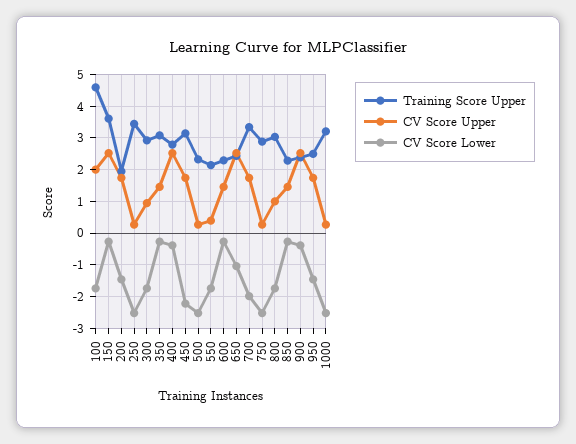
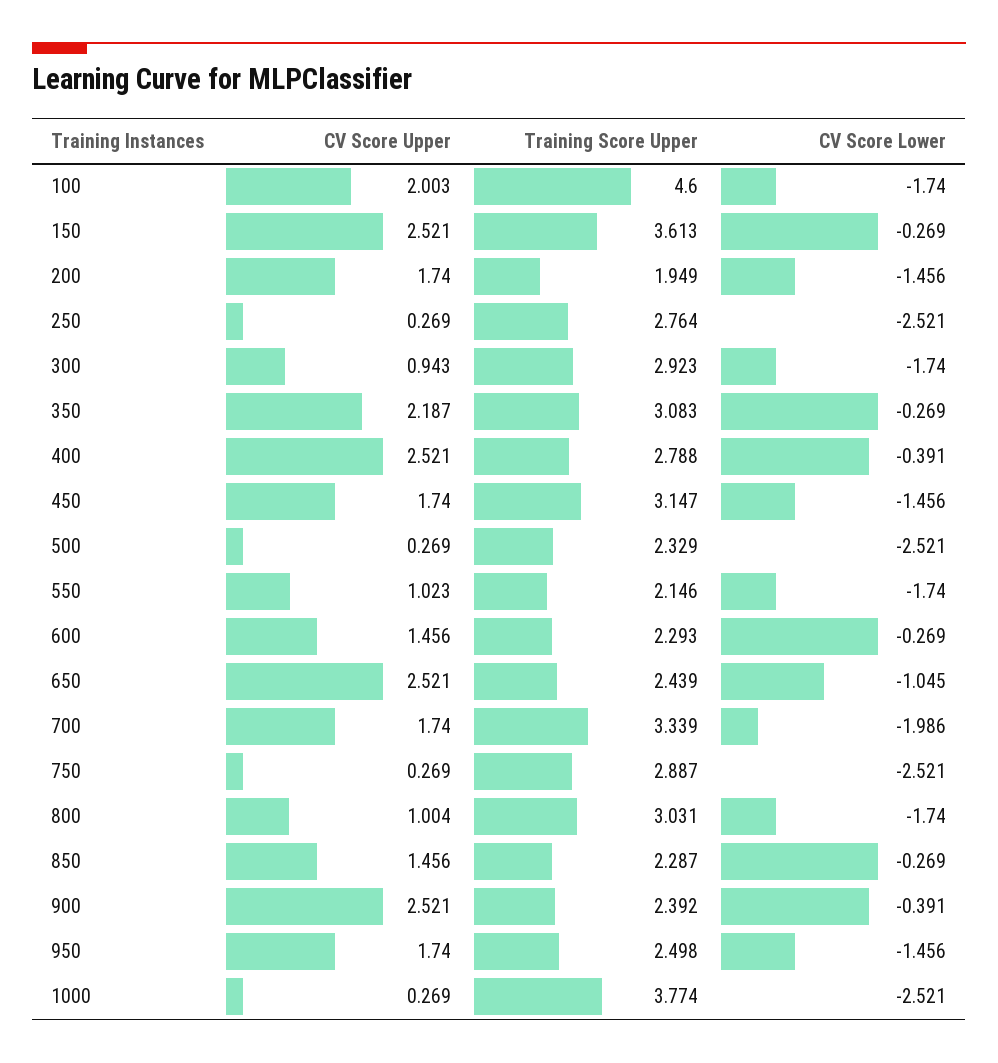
Training Score Upper, 250: 3.4 -> 2.764
CV Score Upper, 350: 1.4 -> 2.187
CV Score Lower, 450: -2.2 -> -1.456
CV Score Upper, 550: 0.4 -> 1.023
Training Score Upper, 1000: 3.2 -> 3.774

